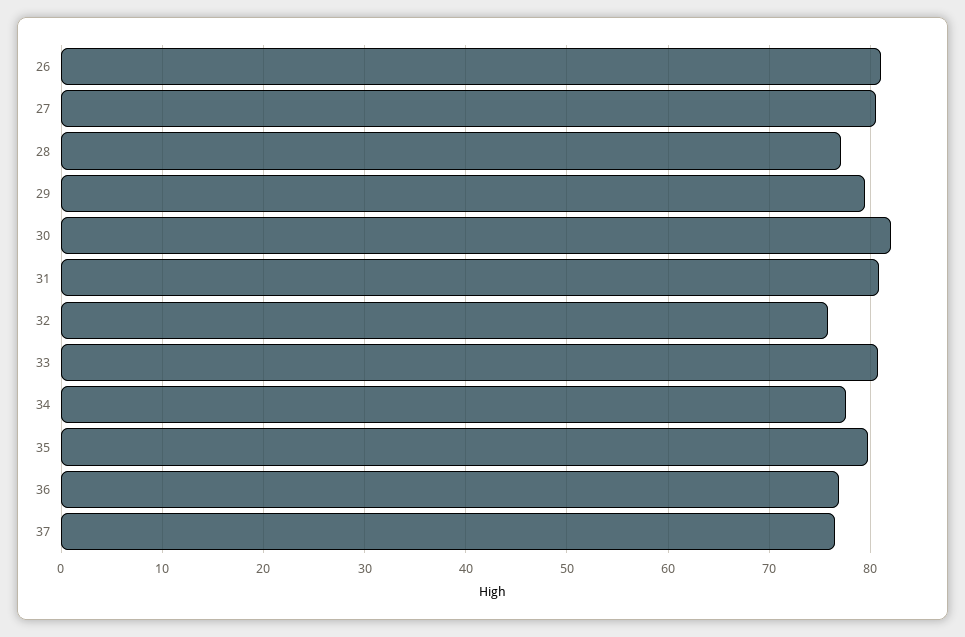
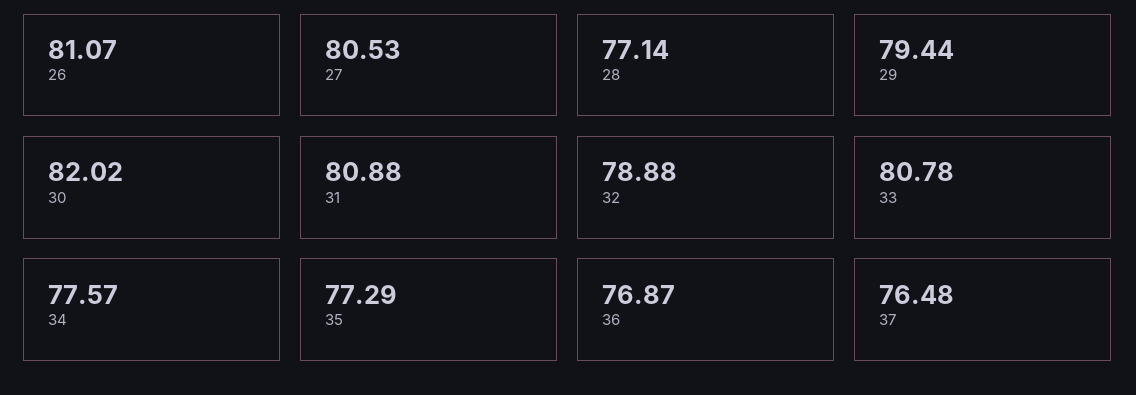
32: 76 -> 78.88
35: 80 -> 77.29

